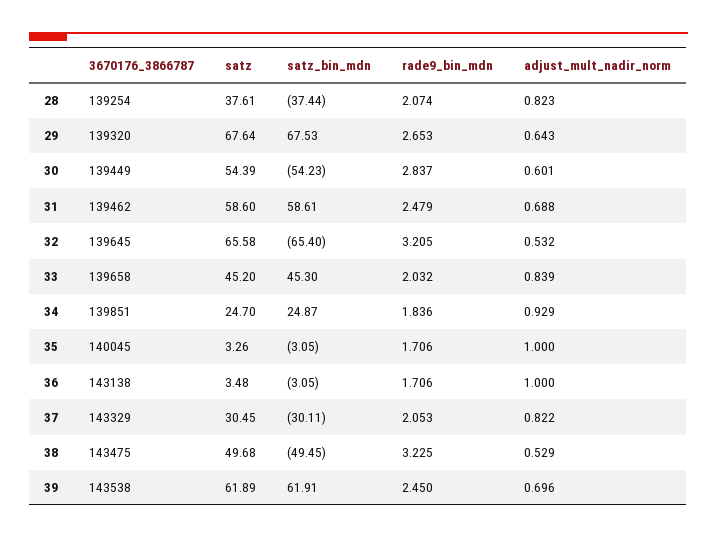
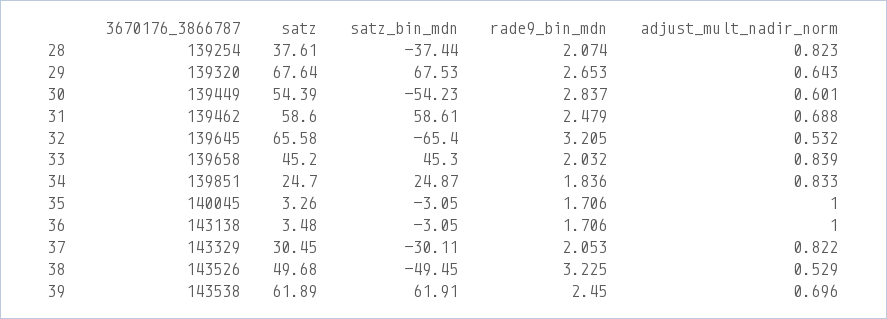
adjust_mult_nadir_norm, 34: 0.929 -> 0.833
3670176_3866787, 38: 143475 -> 143526

